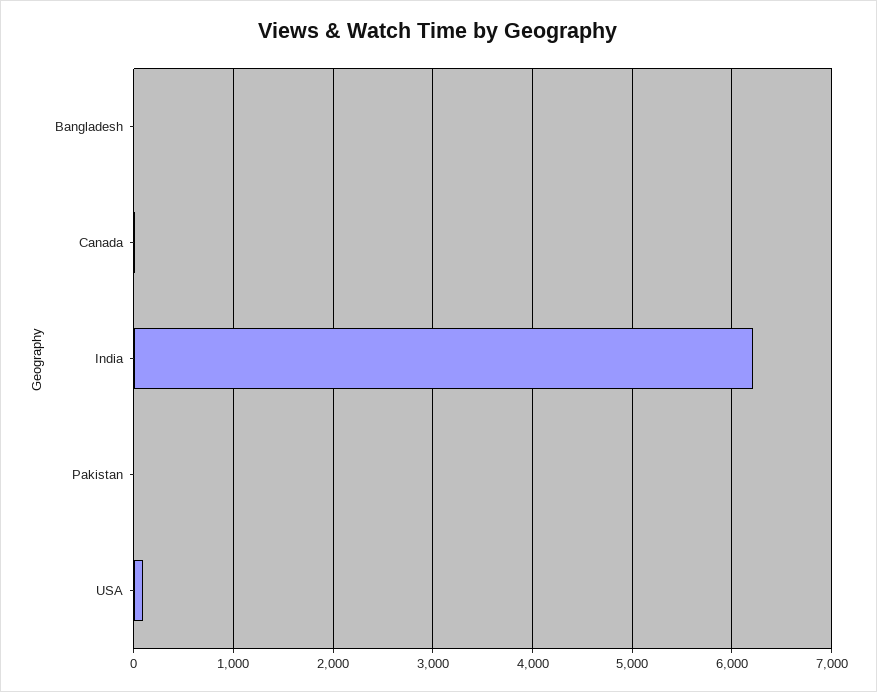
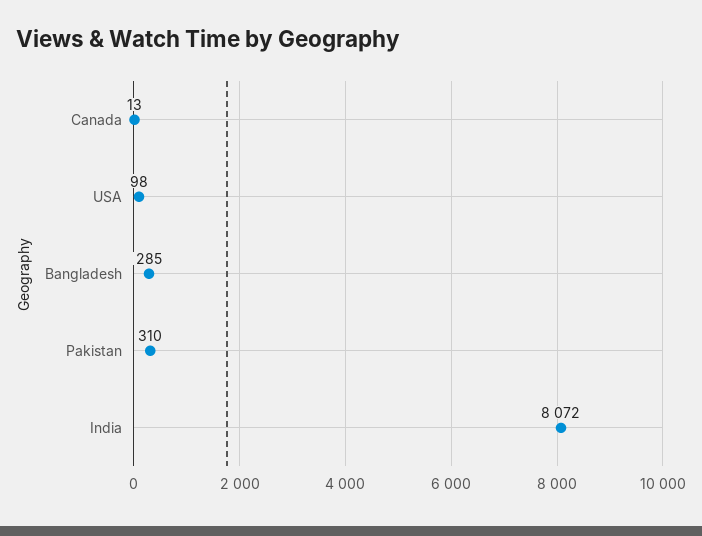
Bangladesh: 0 -> 285
India: 6200 -> 8072
Pakistan: 0 -> 310

